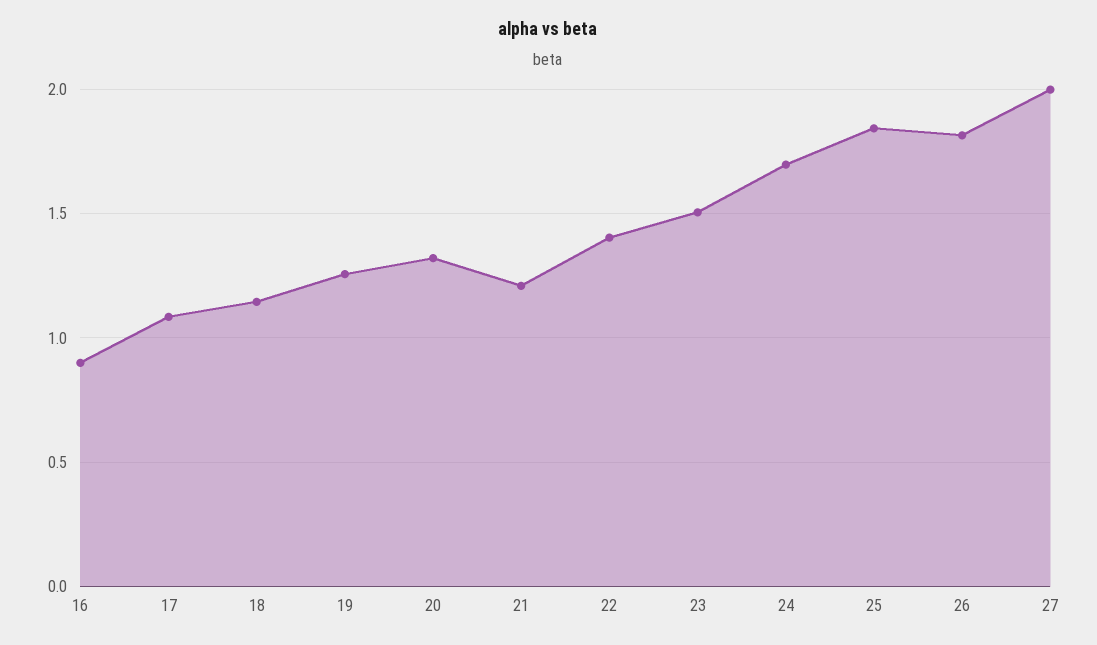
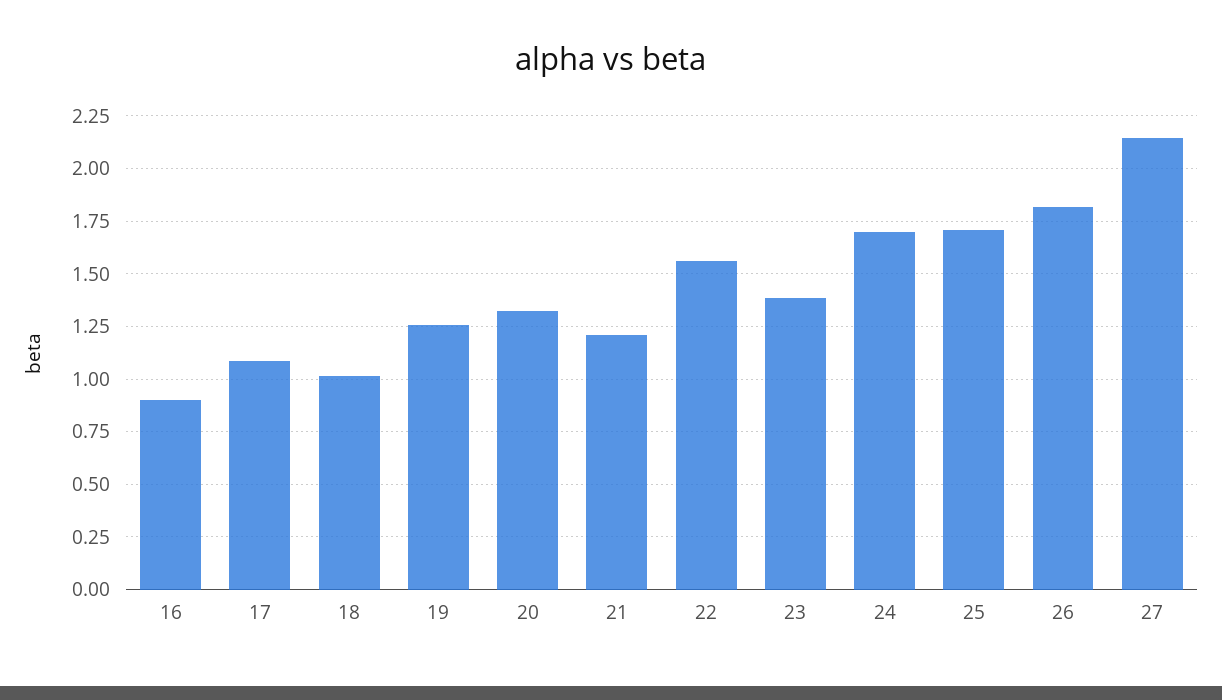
18: 1.15 -> 1
22: 1.4 -> 1.55
23: 1.5 -> 1.4
25: 1.85 -> 1.7
27: 2 -> 2.15

